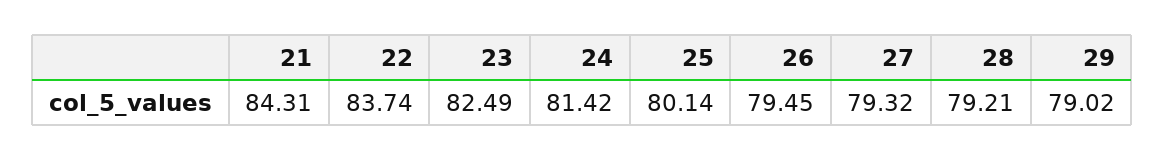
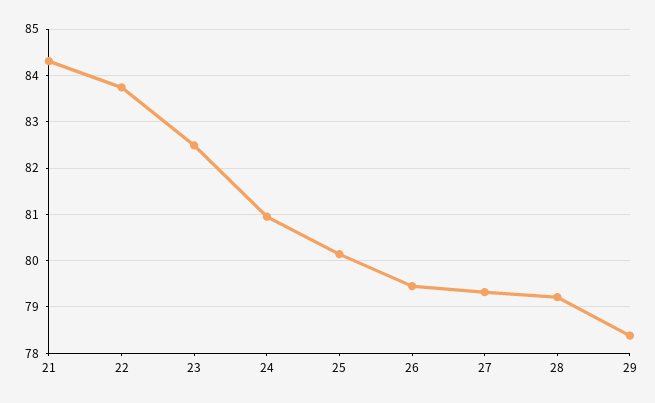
24: 81.42 -> 81
29: 79.02 -> 78.4

